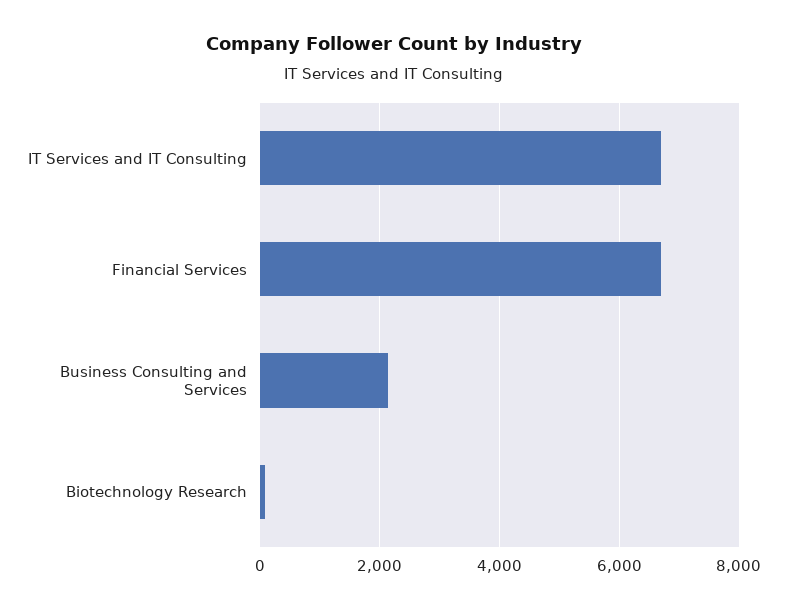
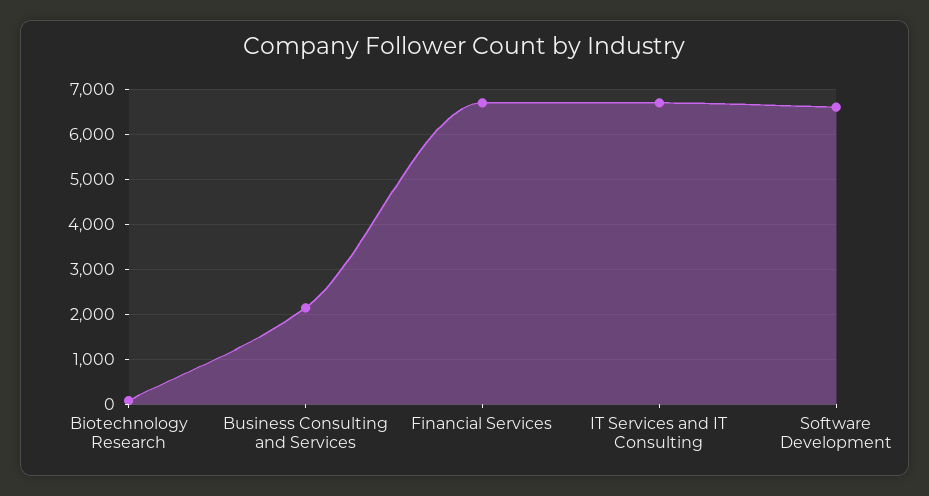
Software Development: none -> 6600

